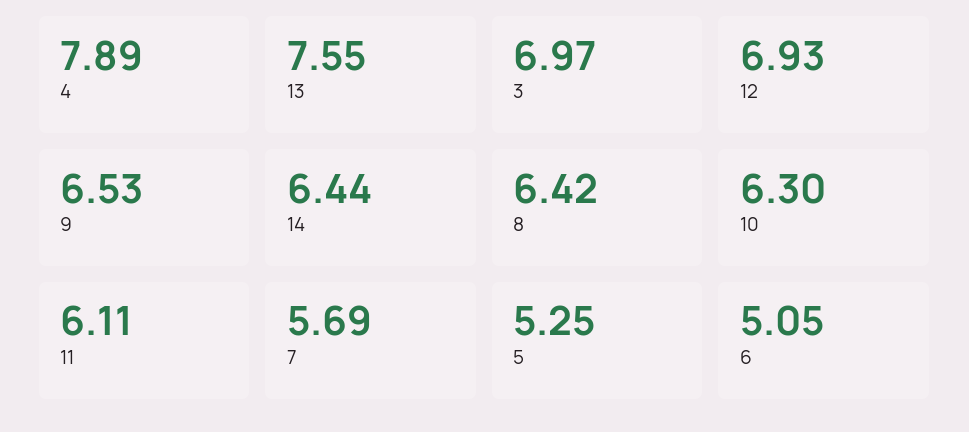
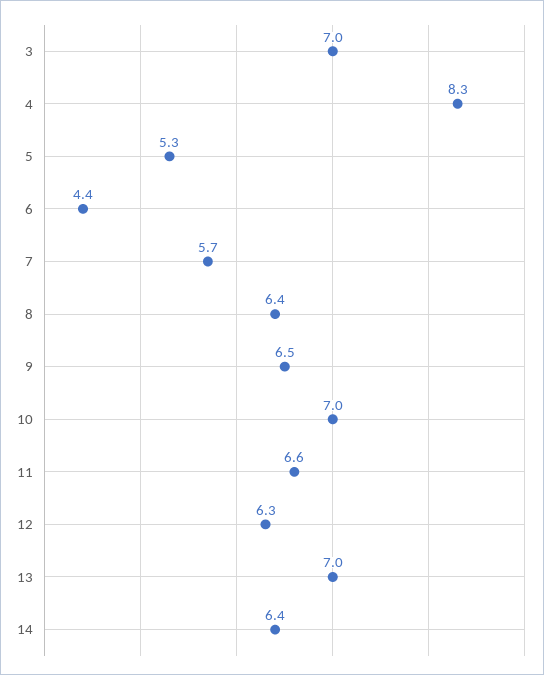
4: 7.89 -> 8.3
13: 7.55 -> 7
12: 6.93 -> 6.3
10: 6.3 -> 7
11: 6.11 -> 6.6
6: 5.05 -> 4.4

